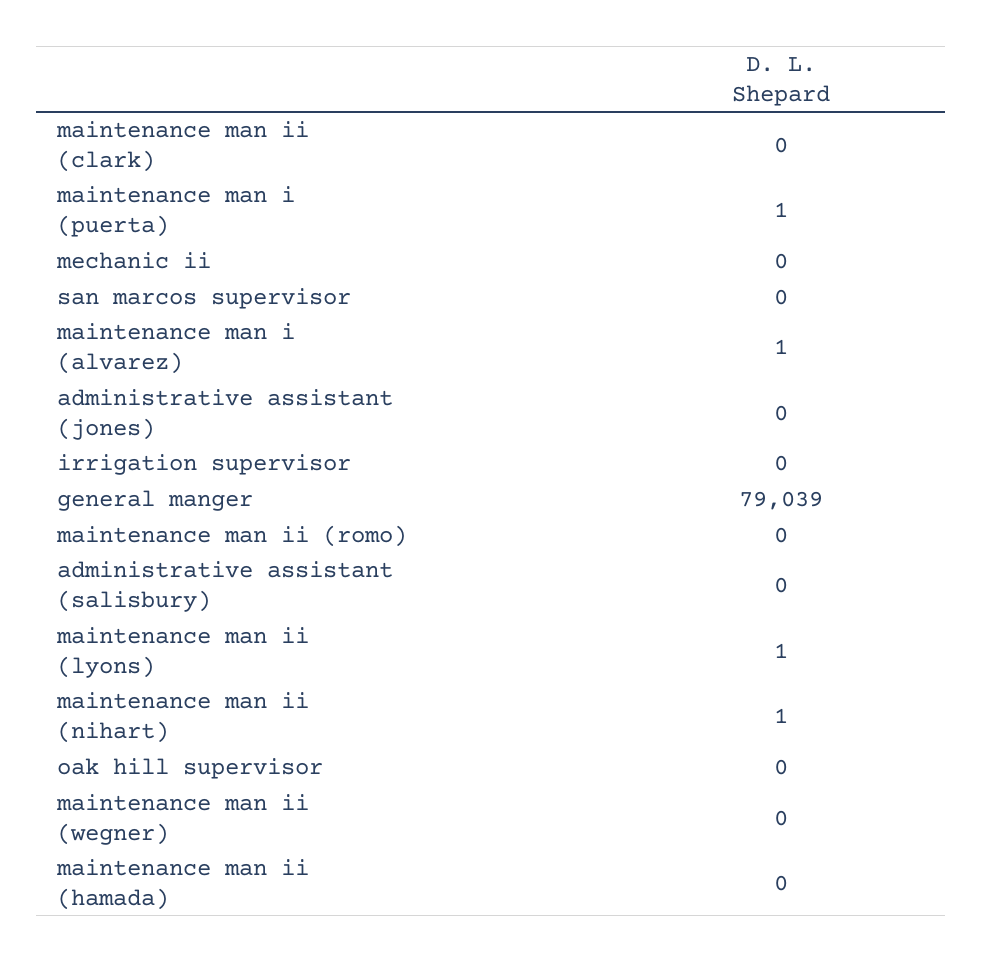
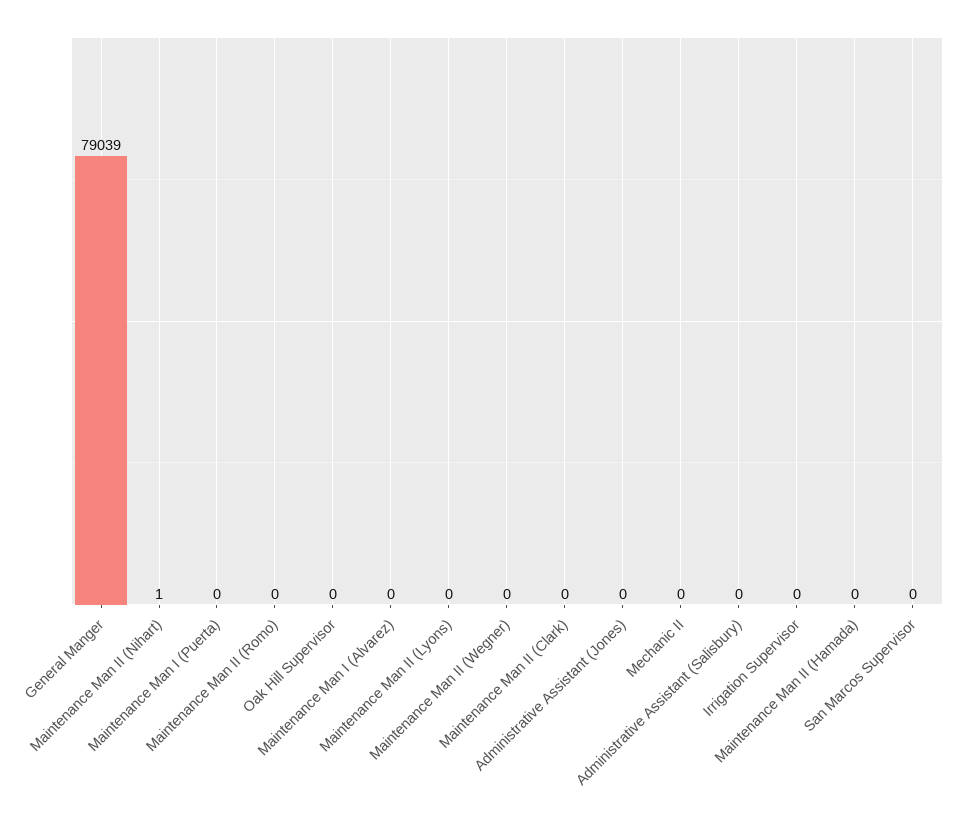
maintenance man i (puerta): 1 -> 0
maintenance man i (alvarez): 1 -> 0
maintenance man ii (lyons): 1 -> 0

